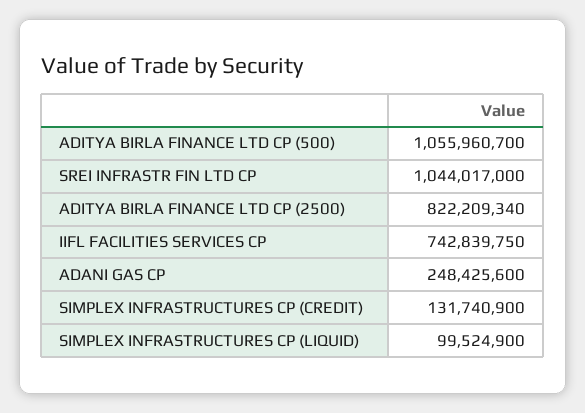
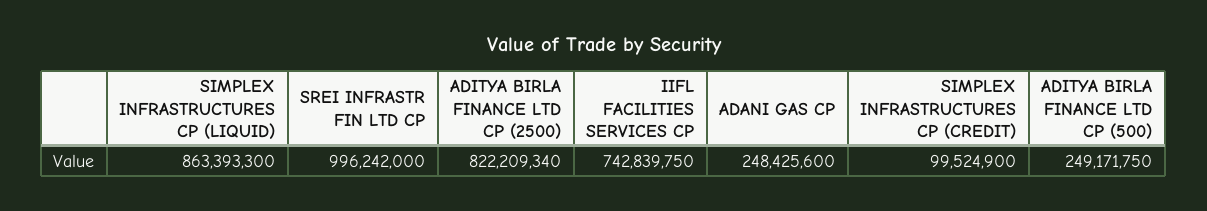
ADITYA BIRLA FINANCE LTD CP (500): 1055960700 -> 249171750
SREI INFRASTR FIN LTD CP: 1044017000 -> 996242000
SIMPLEX INFRASTRUCTURES CP (CREDIT): 131740900 -> 99524900
SIMPLEX INFRASTRUCTURES CP (LIQUID): 99524900 -> 863393300

